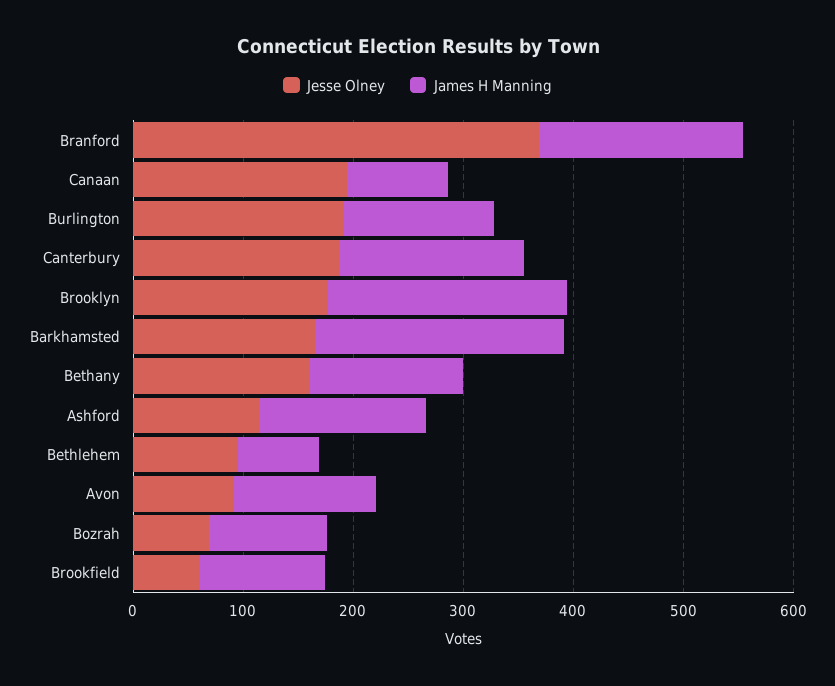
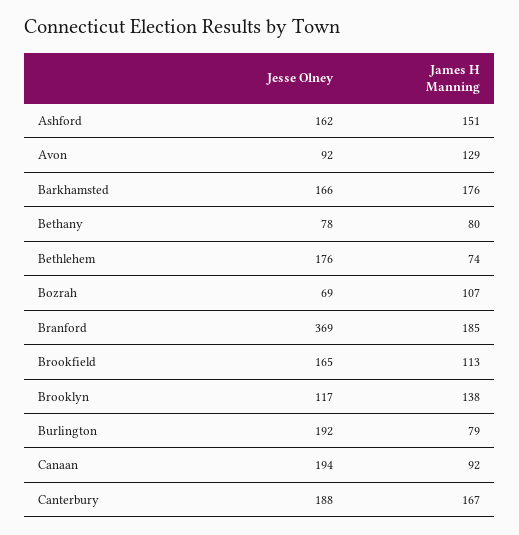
James H Manning, Burlington: 140 -> 79
Jesse Olney, Brooklyn: 180 -> 117
James H Manning, Brooklyn: 220 -> 138
James H Manning, Barkhamsted: 220 -> 176
Jesse Olney, Bethany: 160 -> 78
James H Manning, Bethany: 140 -> 80
Jesse Olney, Ashford: 120 -> 162
Jesse Olney, Bethlehem: 100 -> 176
Jesse Olney, Brookfield: 60 -> 165

